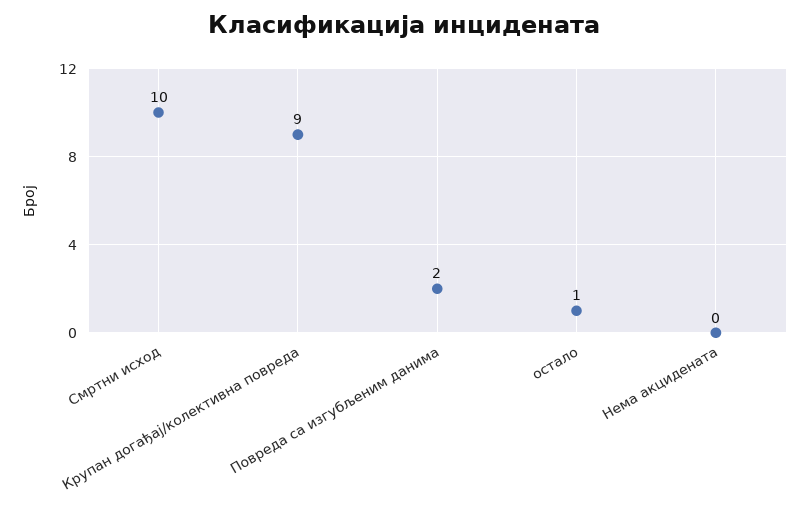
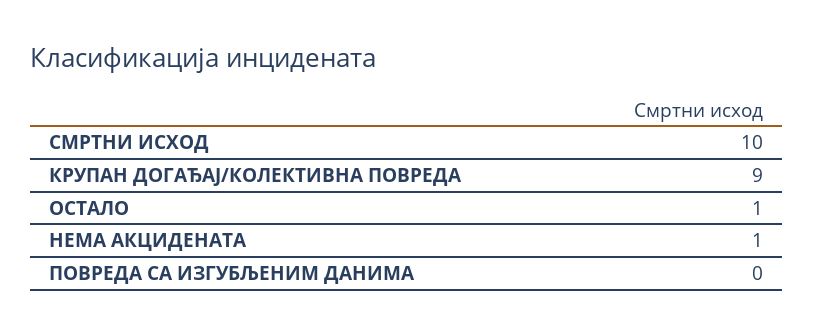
Повреда са изгубљеним данима: 2 -> 0
Нема акцидената: 0 -> 1

